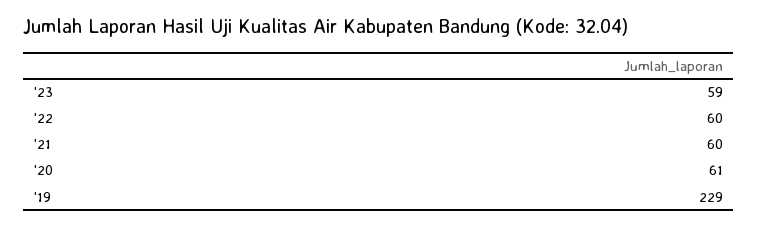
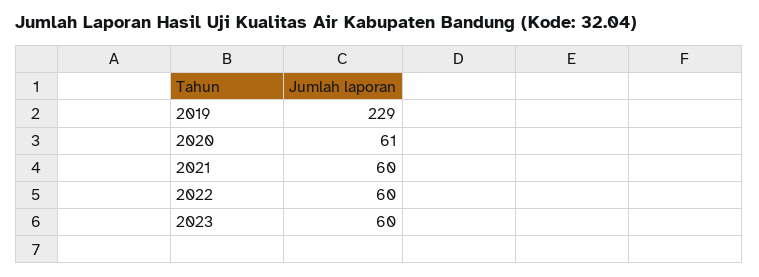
'23: 59 -> 60

